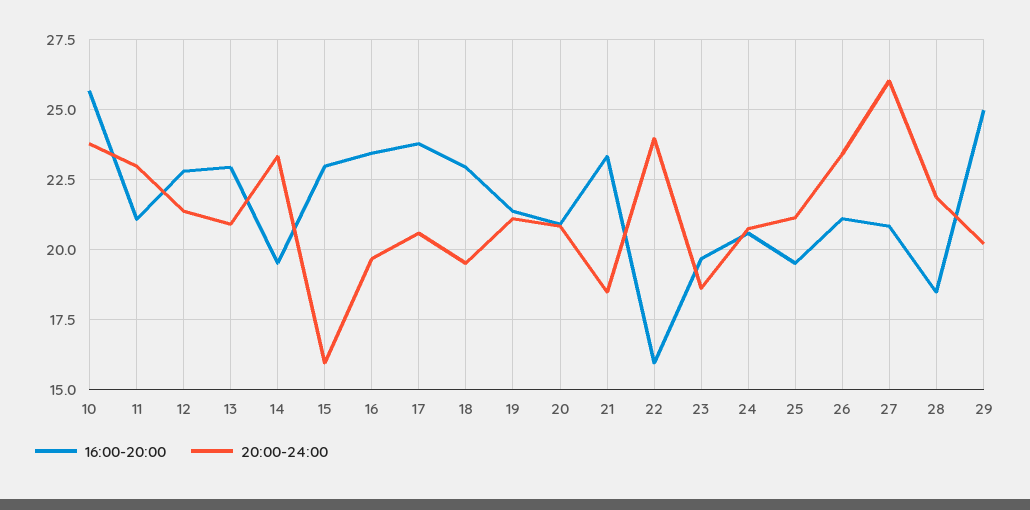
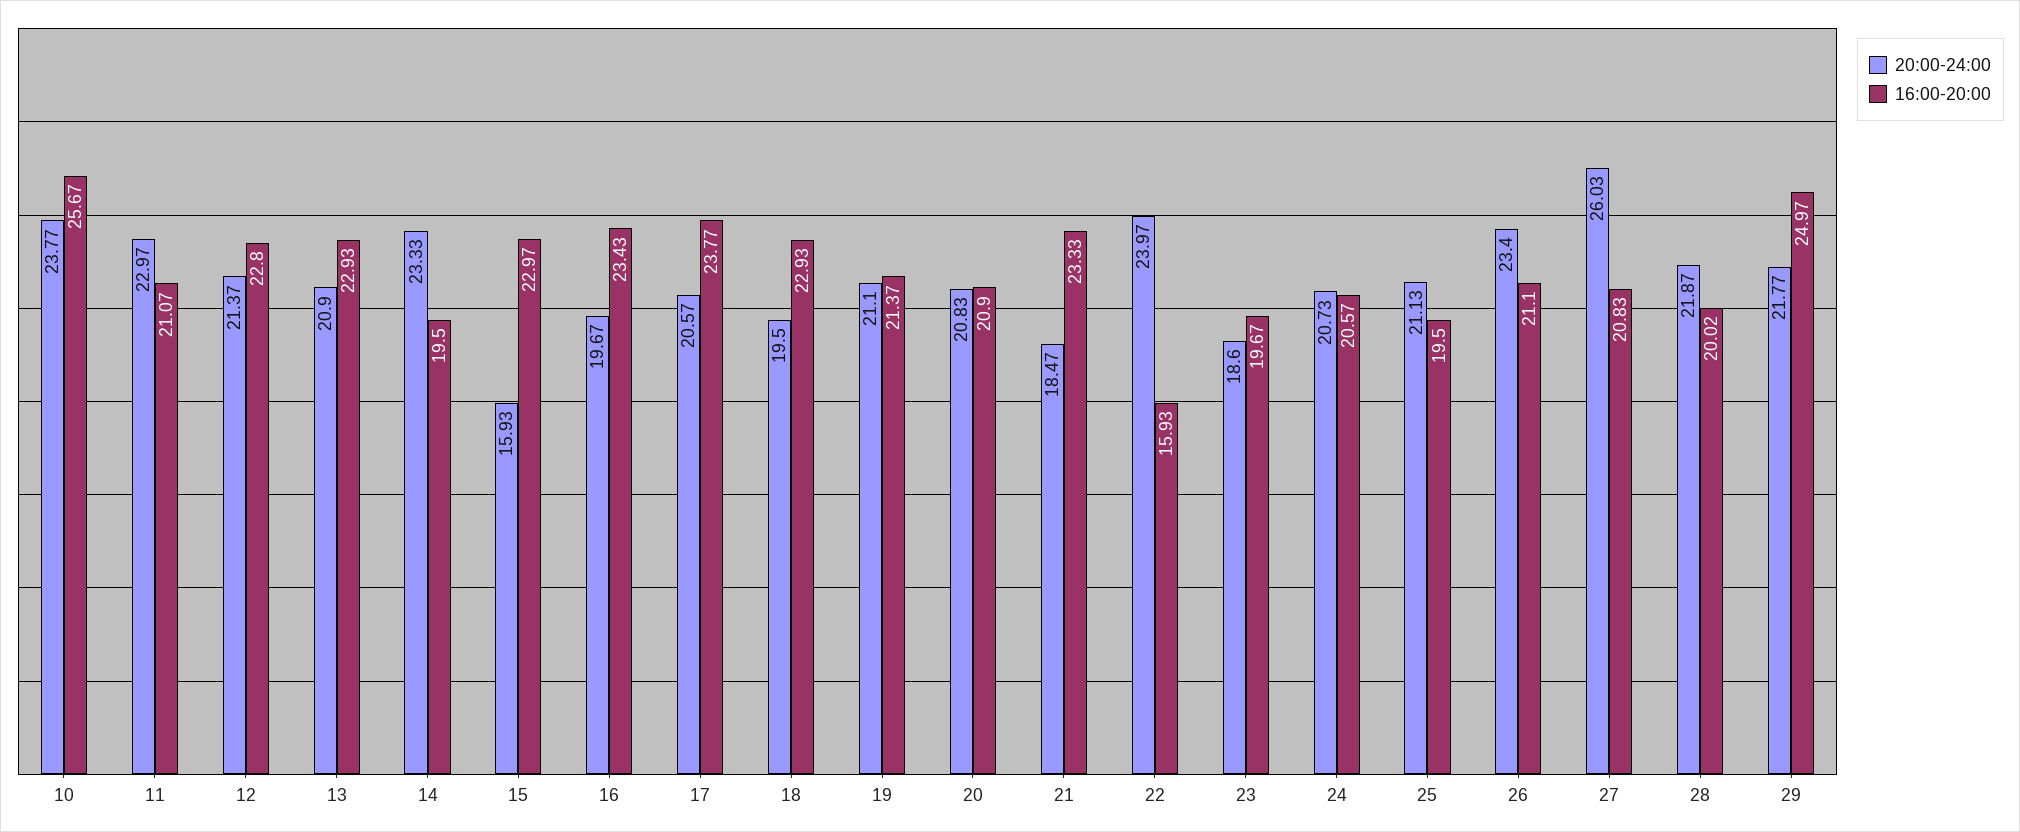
16:00-20:00, 28: 18.5 -> 20.02
20:00-24:00, 29: 20.25 -> 21.77

